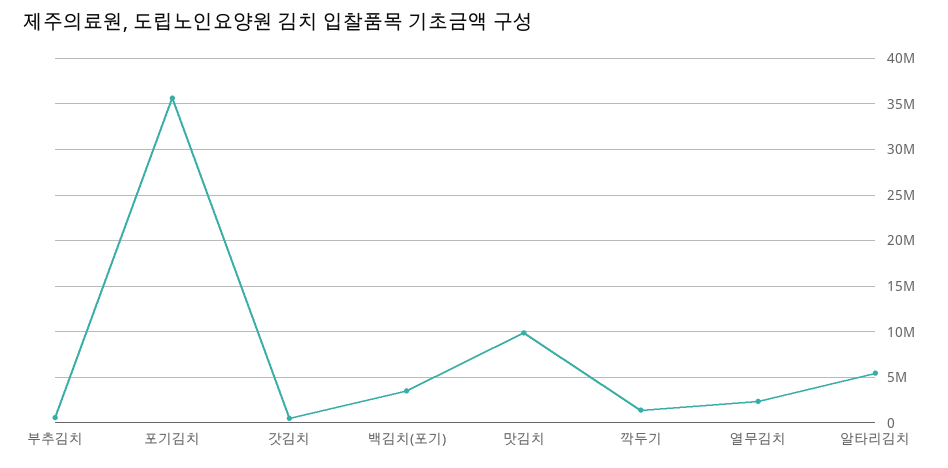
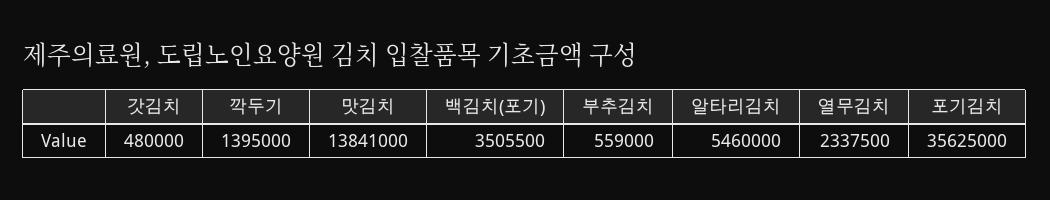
맛김치: 10000000 -> 13841000

